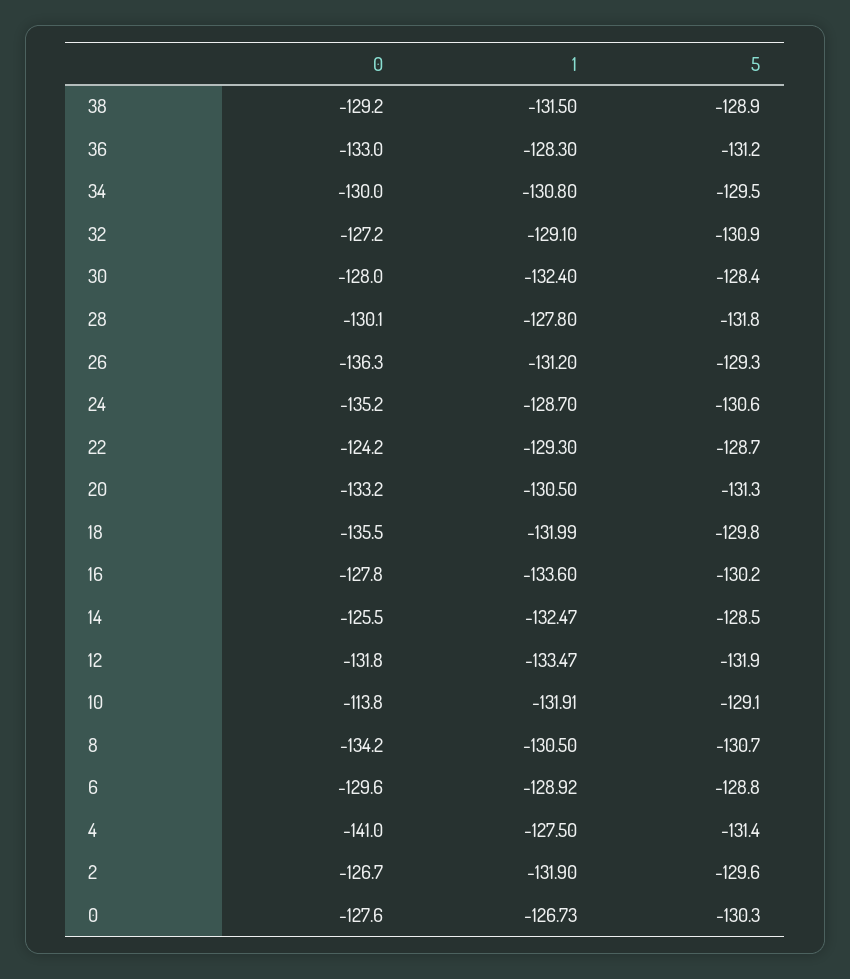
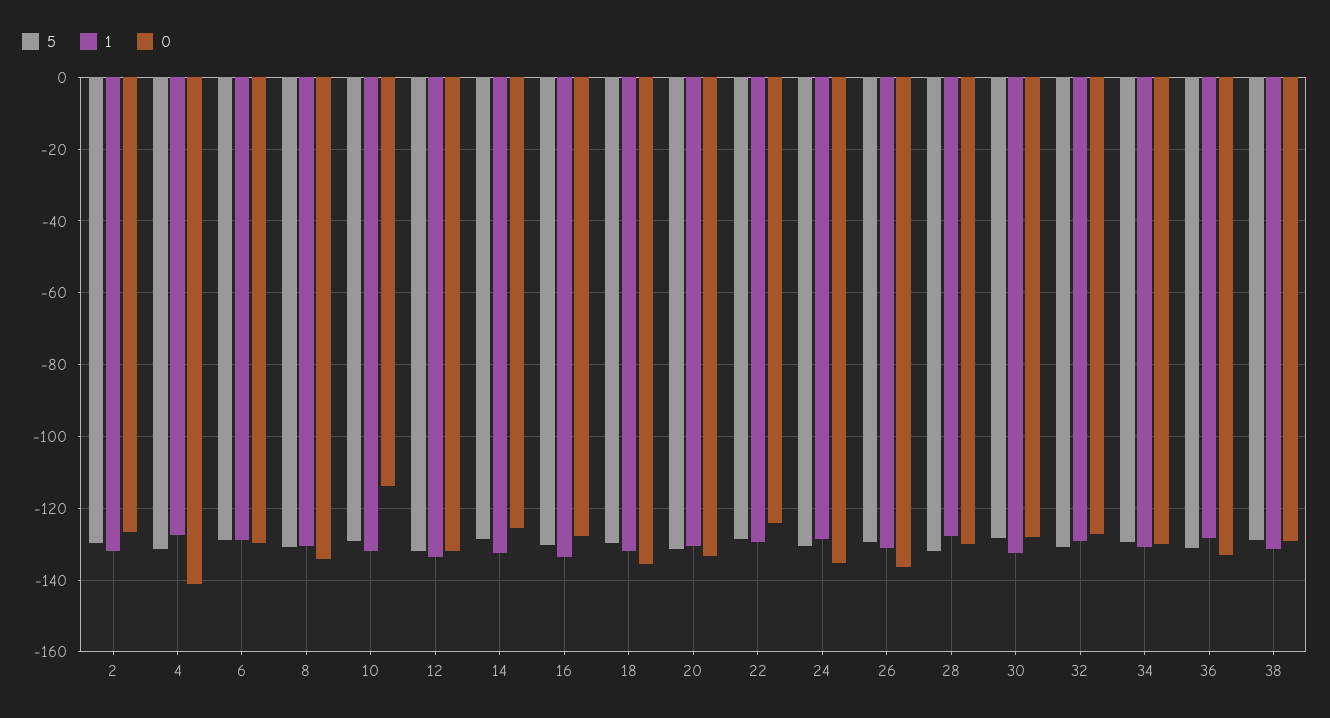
0, 0: -127.6 -> none
1, 0: -126.73 -> none
5, 0: -130.3 -> none

